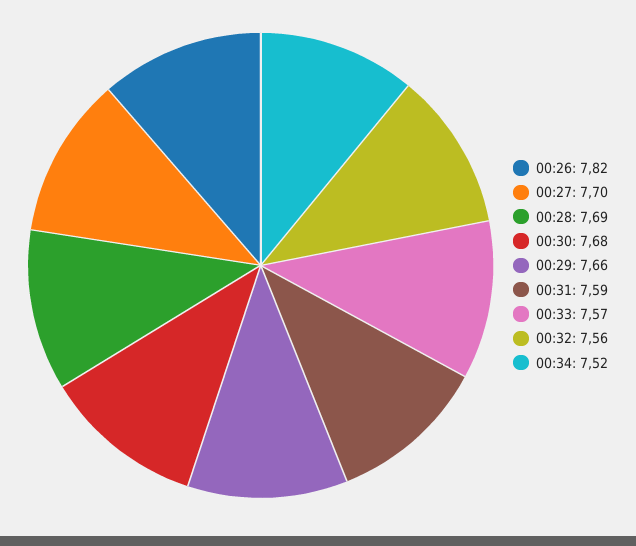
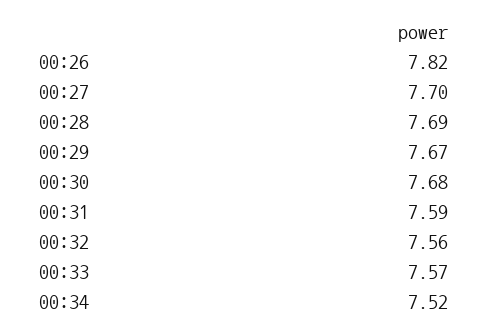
00:29: 7.66 -> 7.67

